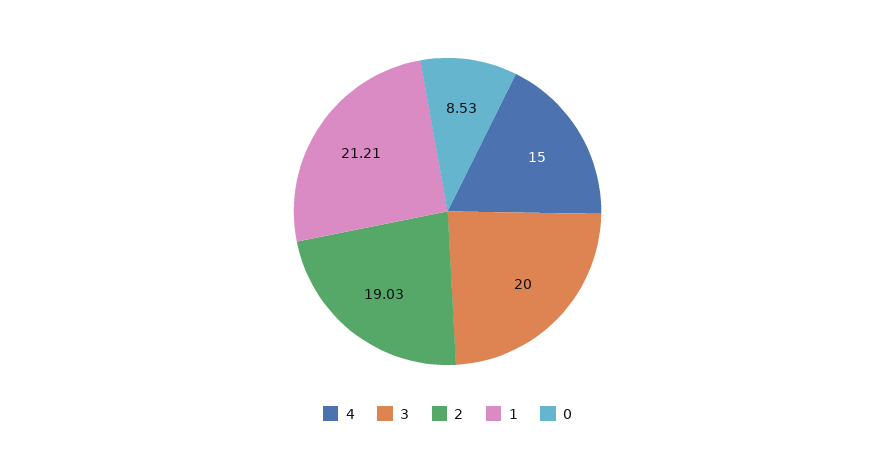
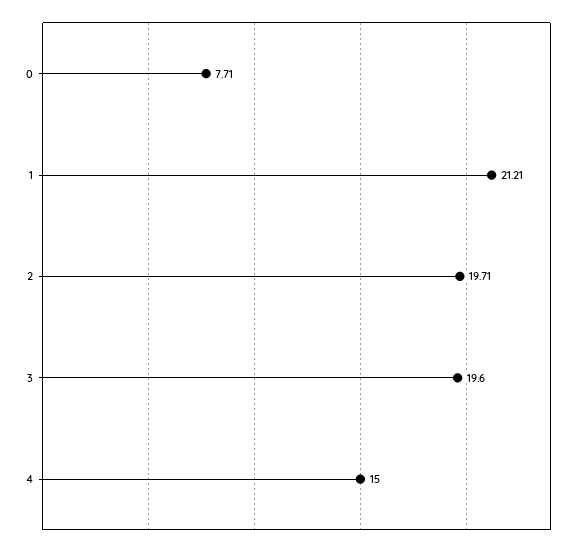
3: 20 -> 19.6
2: 19.03 -> 19.71
0: 8.53 -> 7.71

